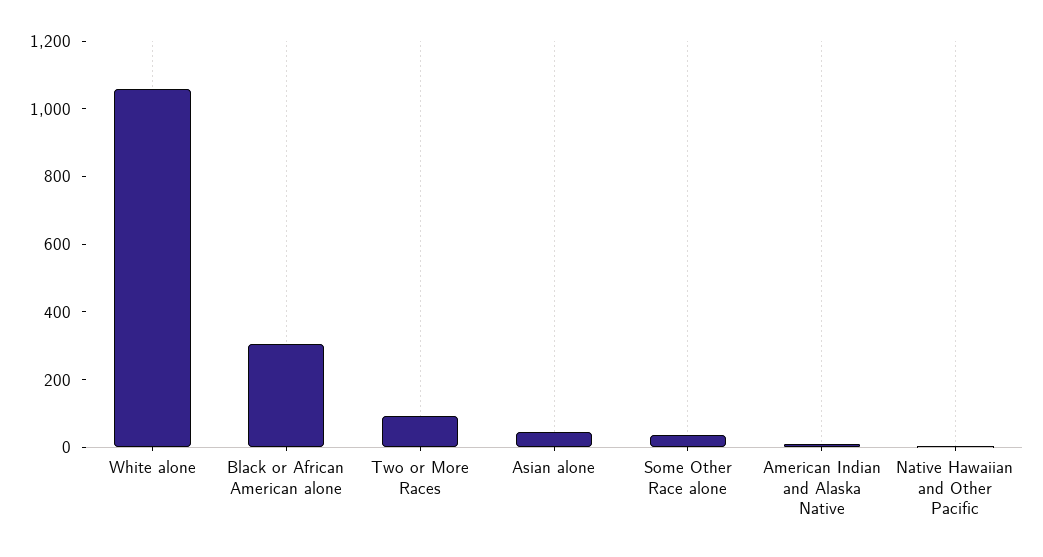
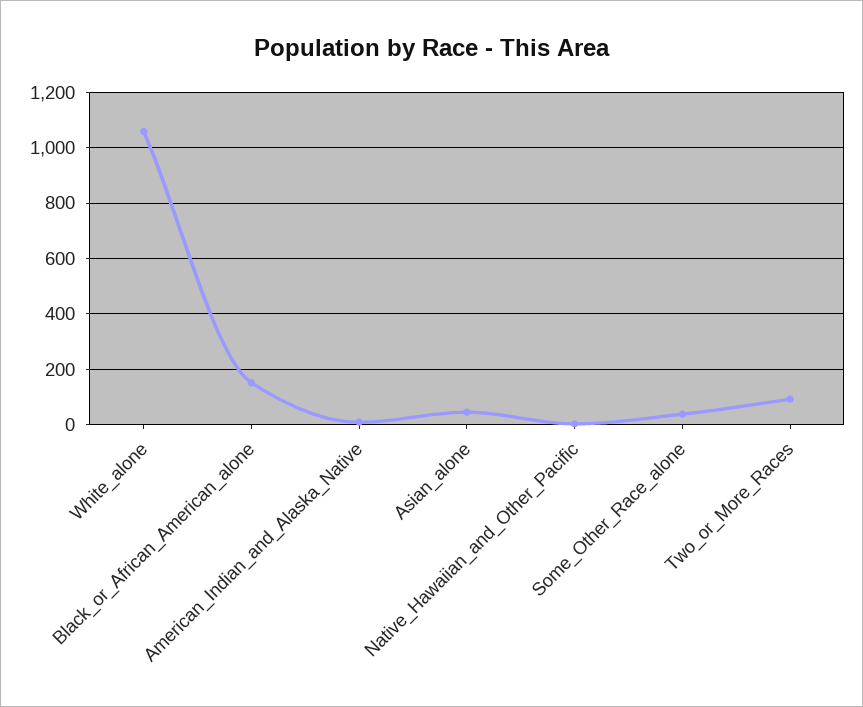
Black or African American alone: 300 -> 150

